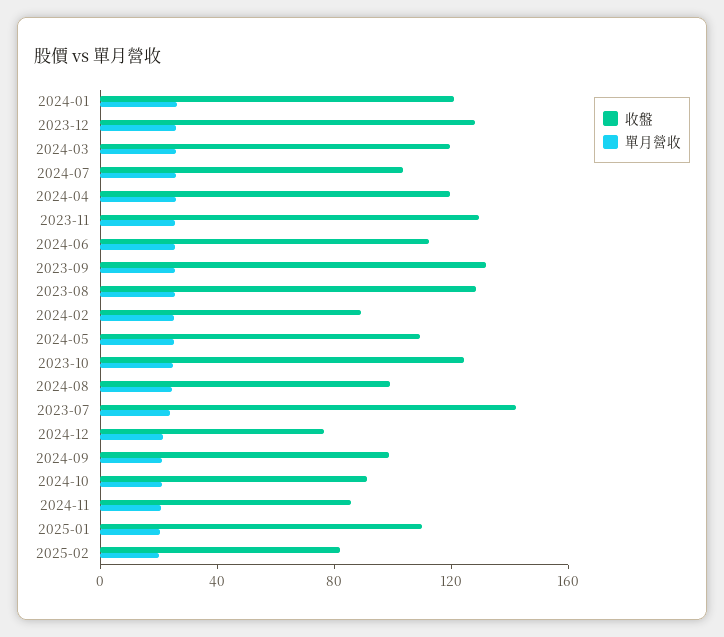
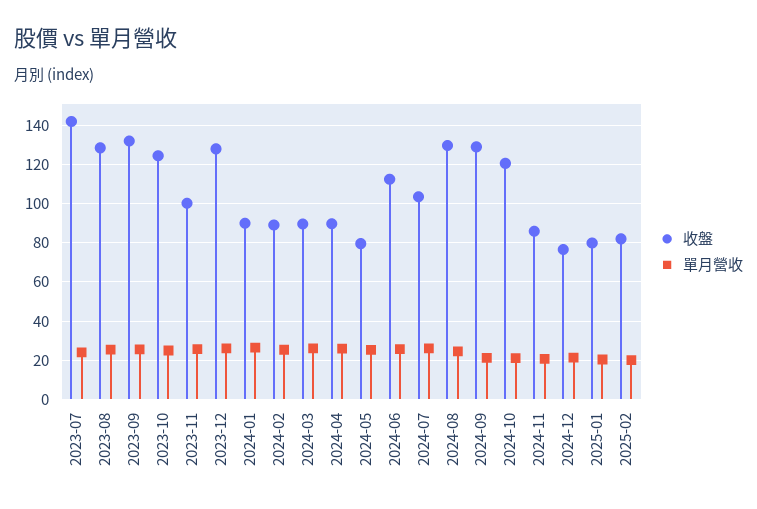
收盤, 2024-01: 120 -> 90
收盤, 2024-03: 120 -> 90
收盤, 2024-04: 120 -> 90
收盤, 2023-11: 130 -> 100
收盤, 2024-05: 110 -> 80
收盤, 2024-08: 100 -> 130
收盤, 2024-09: 100 -> 130
收盤, 2024-10: 90 -> 120
收盤, 2025-01: 110 -> 80

